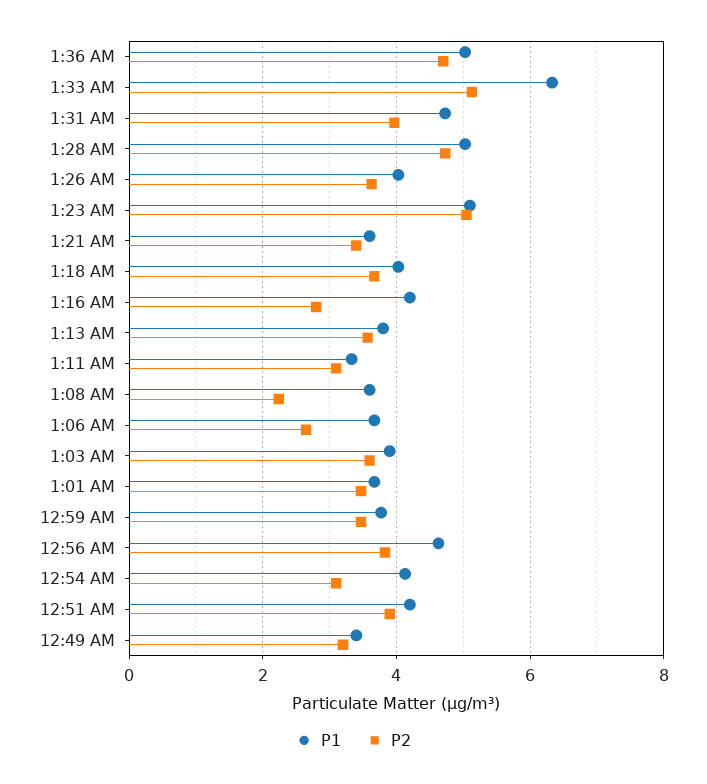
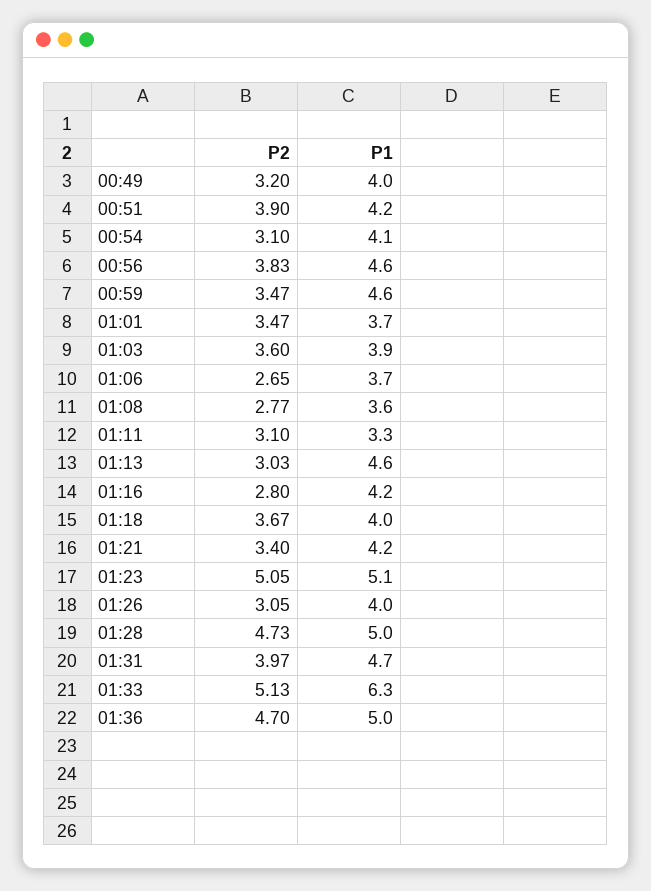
P2, 1:26 AM: 3.6 -> 3.05
P1, 1:21 AM: 3.6 -> 4.2
P1, 1:13 AM: 3.8 -> 4.6
P2, 1:13 AM: 3.6 -> 3.03
P2, 1:08 AM: 2.2 -> 2.77
P1, 12:59 AM: 3.8 -> 4.6
P1, 12:49 AM: 3.4 -> 4

